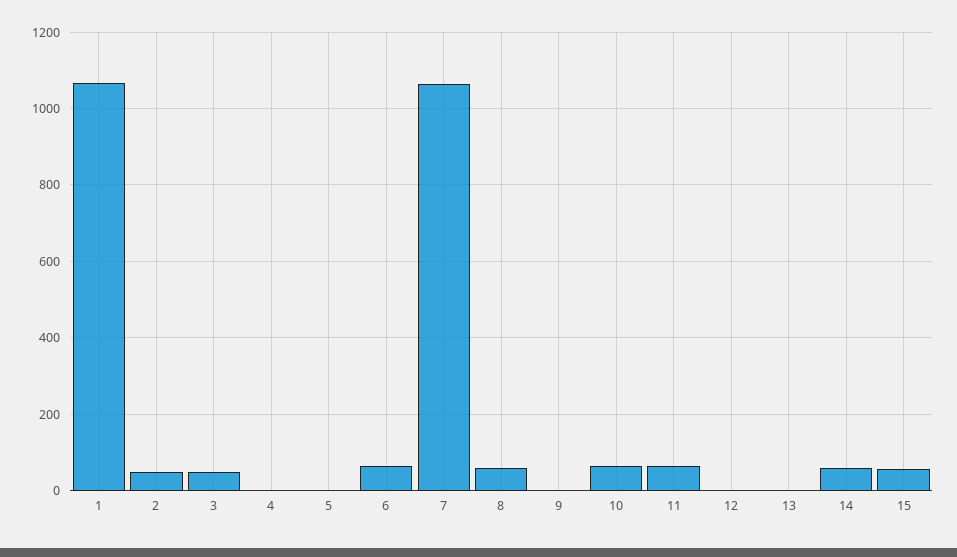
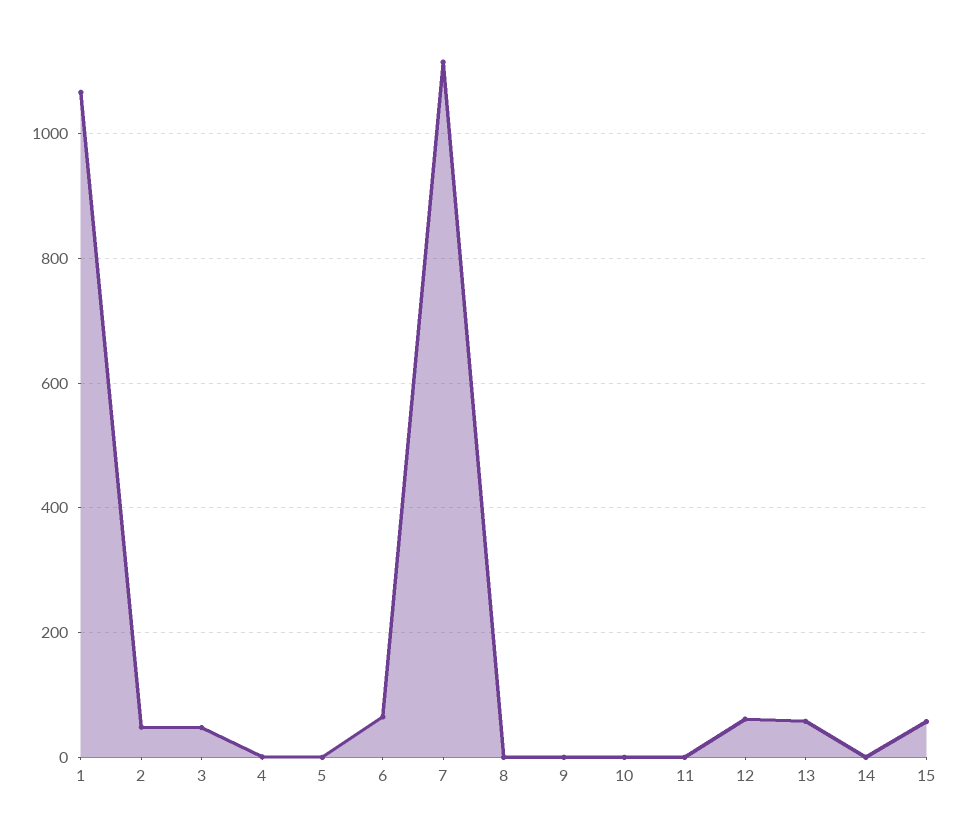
7: 1060 -> 1120
8: 60 -> 0
10: 60 -> 0
11: 60 -> 0
12: 0 -> 60
13: 0 -> 60
14: 60 -> 0

